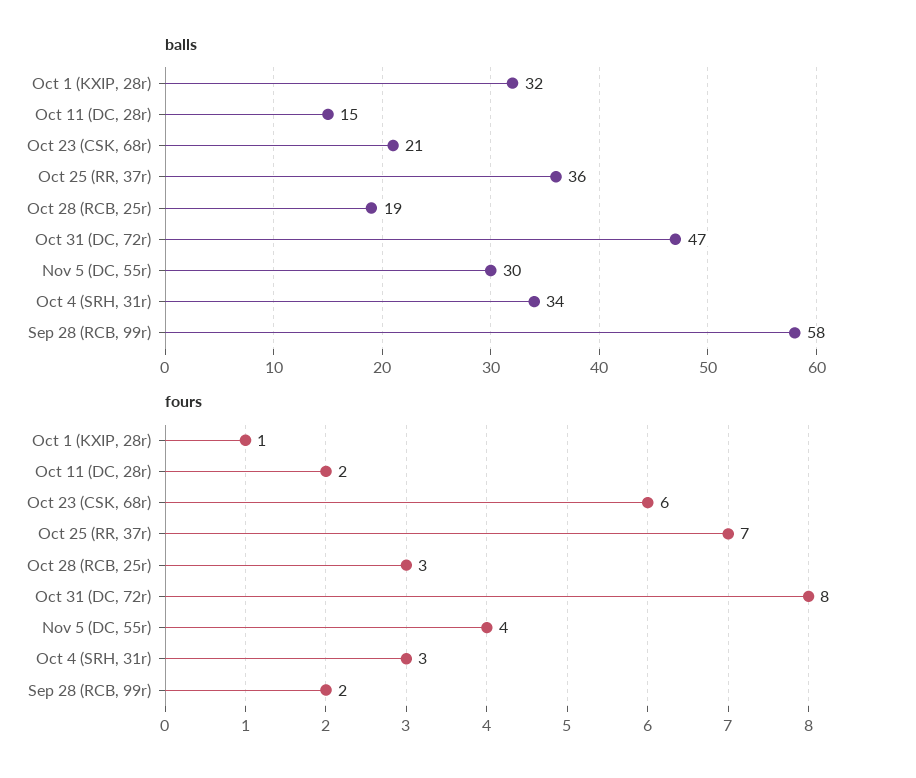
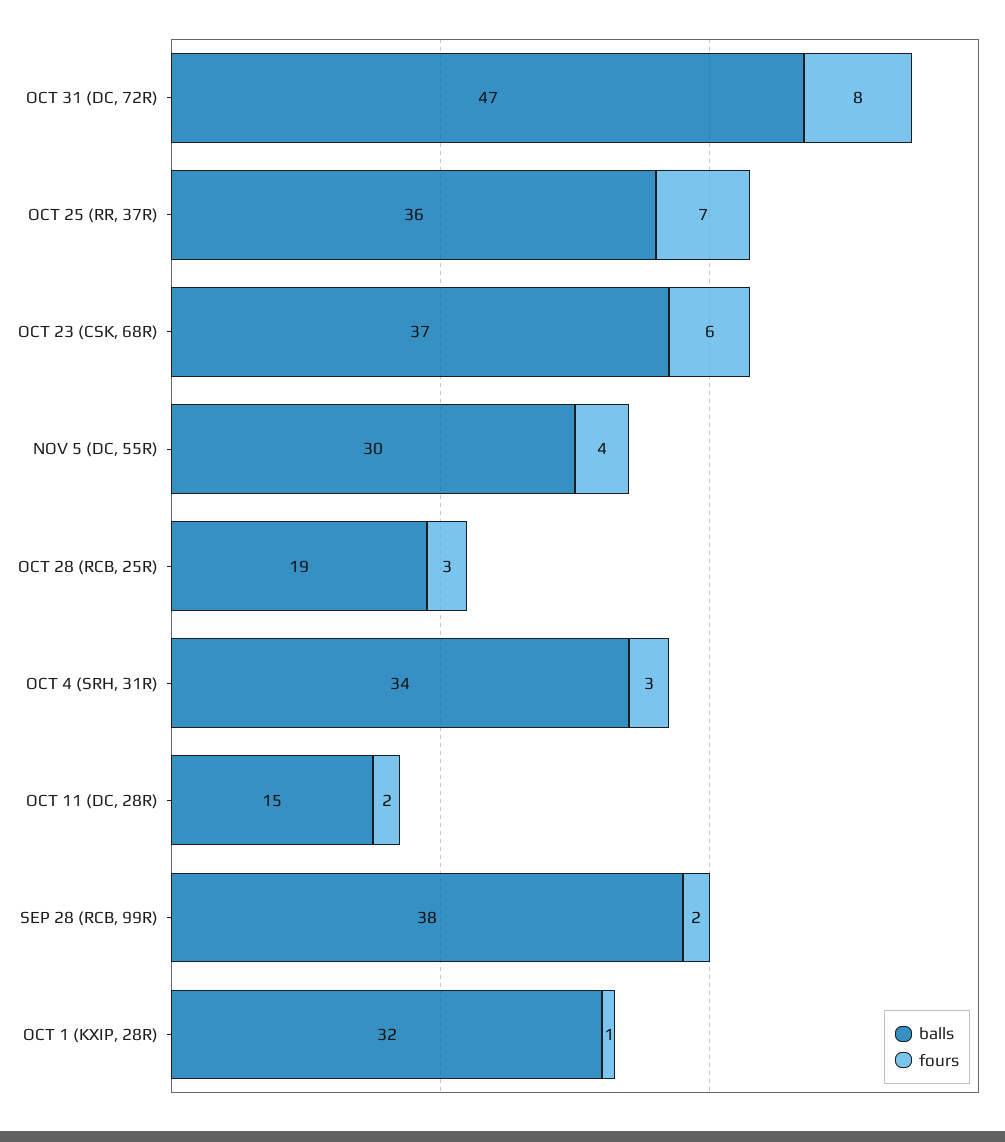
balls, Oct 23 (CSK, 68r): 21 -> 37
balls, Sep 28 (RCB, 99r): 58 -> 38

